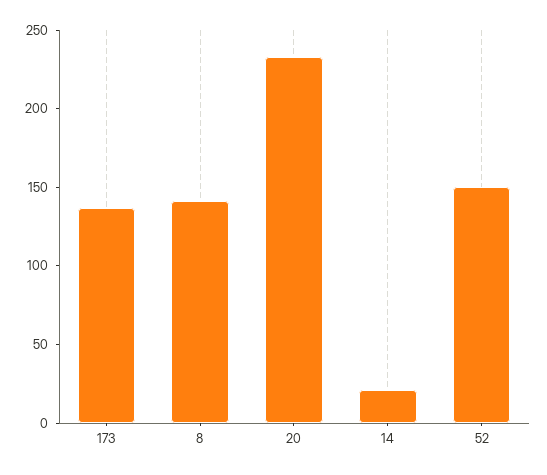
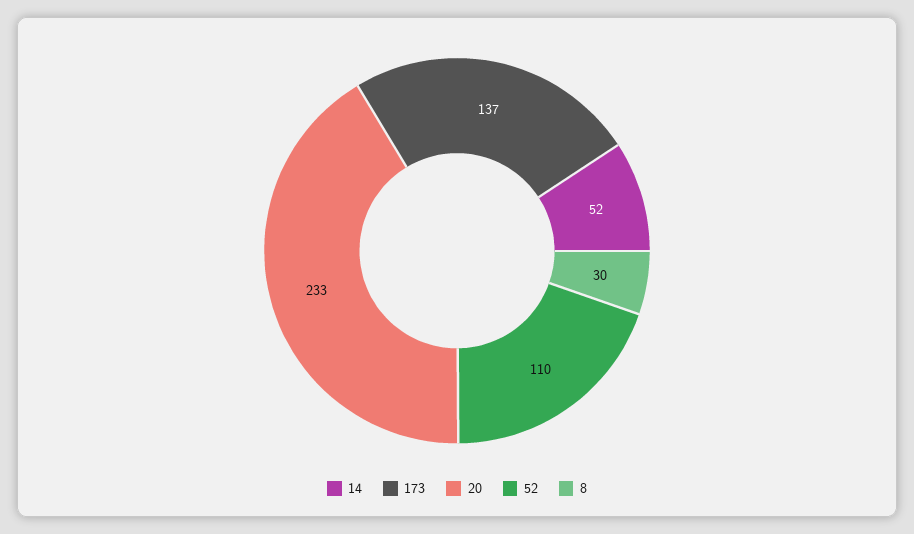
8: 140 -> 30
14: 20 -> 52
52: 150 -> 110

